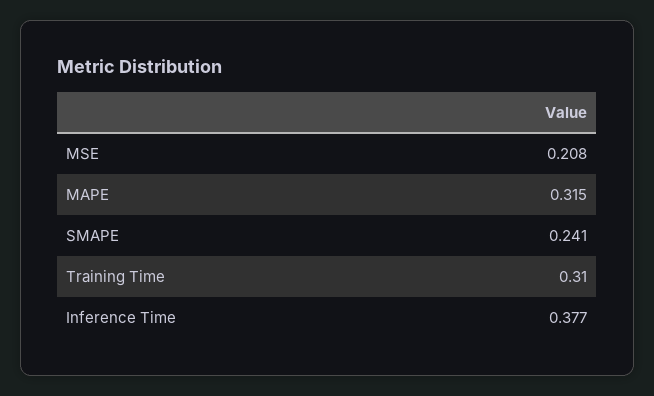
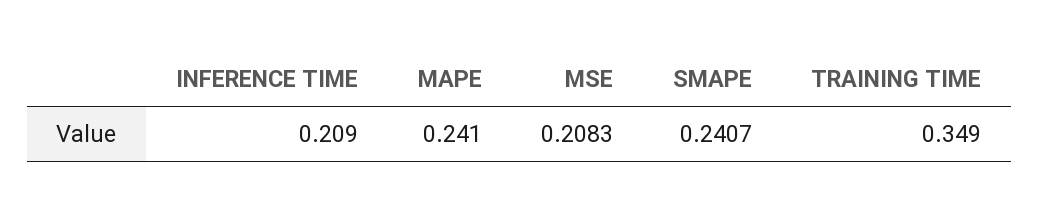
MAPE: 0.315 -> 0.241
Training Time: 0.31 -> 0.349
Inference Time: 0.377 -> 0.209

